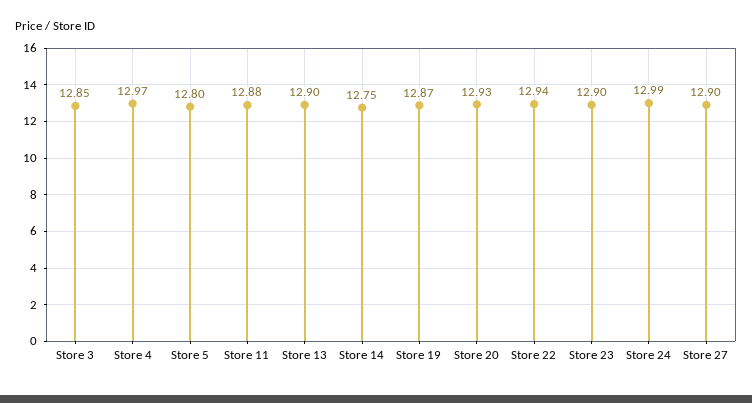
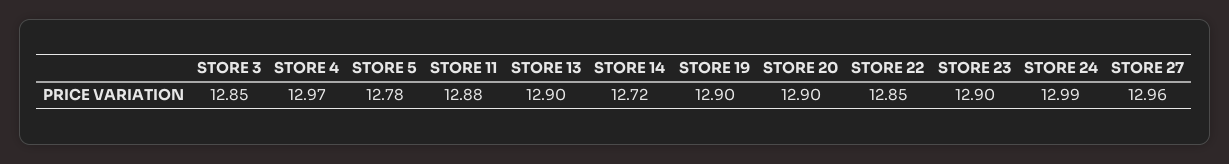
Store 5: 12.8 -> 12.78
Store 14: 12.75 -> 12.72
Store 19: 12.87 -> 12.9
Store 20: 12.93 -> 12.9
Store 22: 12.94 -> 12.85
Store 27: 12.9 -> 12.96

